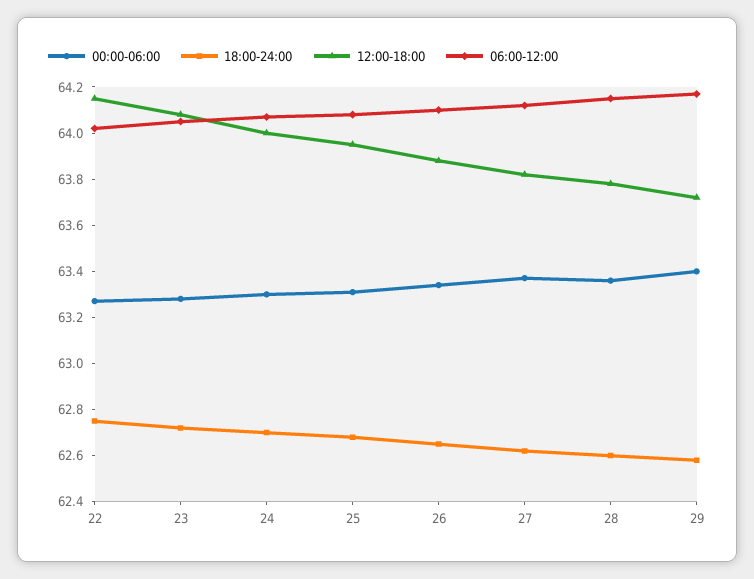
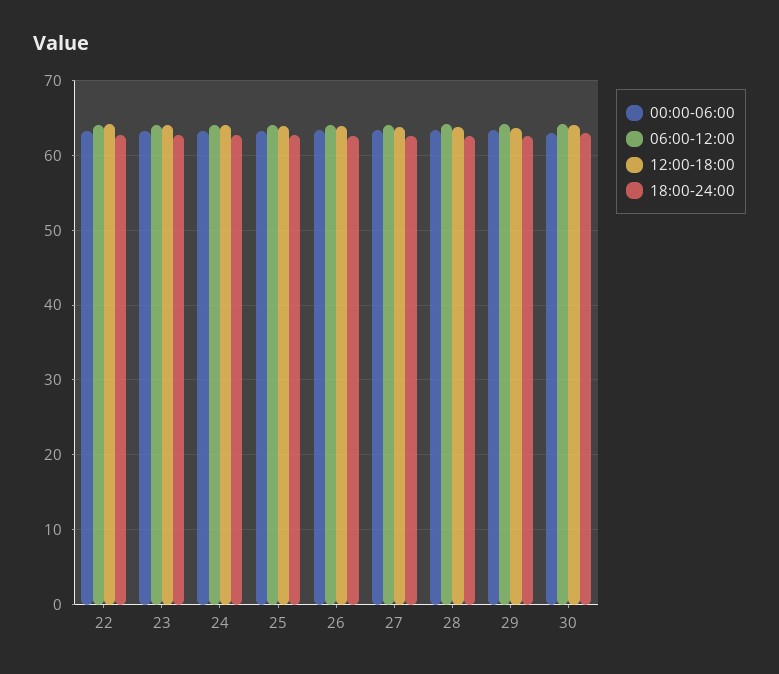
00:00-06:00, 30: none -> 63
06:00-12:00, 30: none -> 64
12:00-18:00, 30: none -> 64
18:00-24:00, 30: none -> 63

